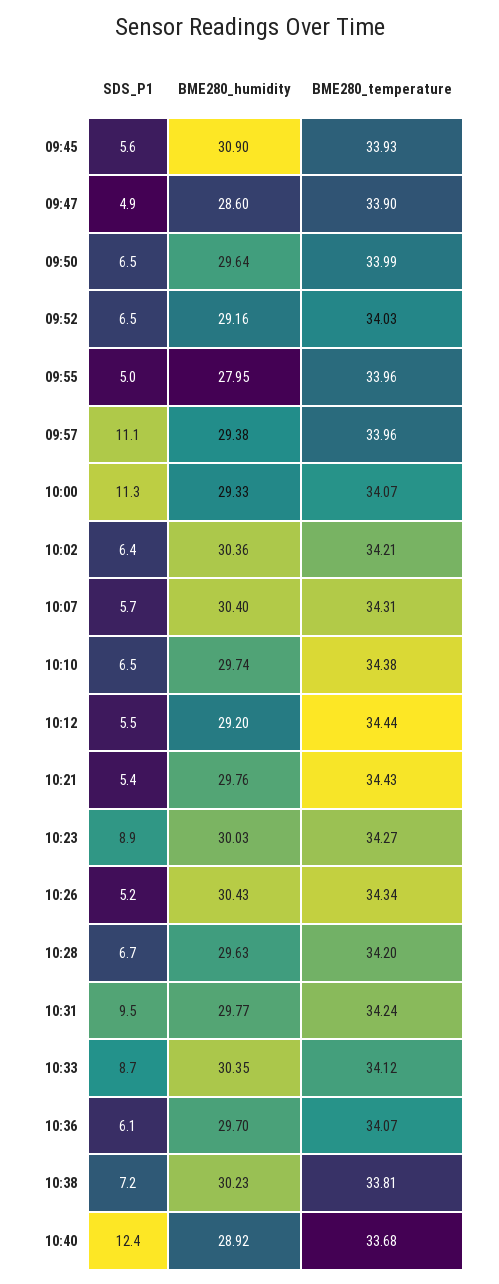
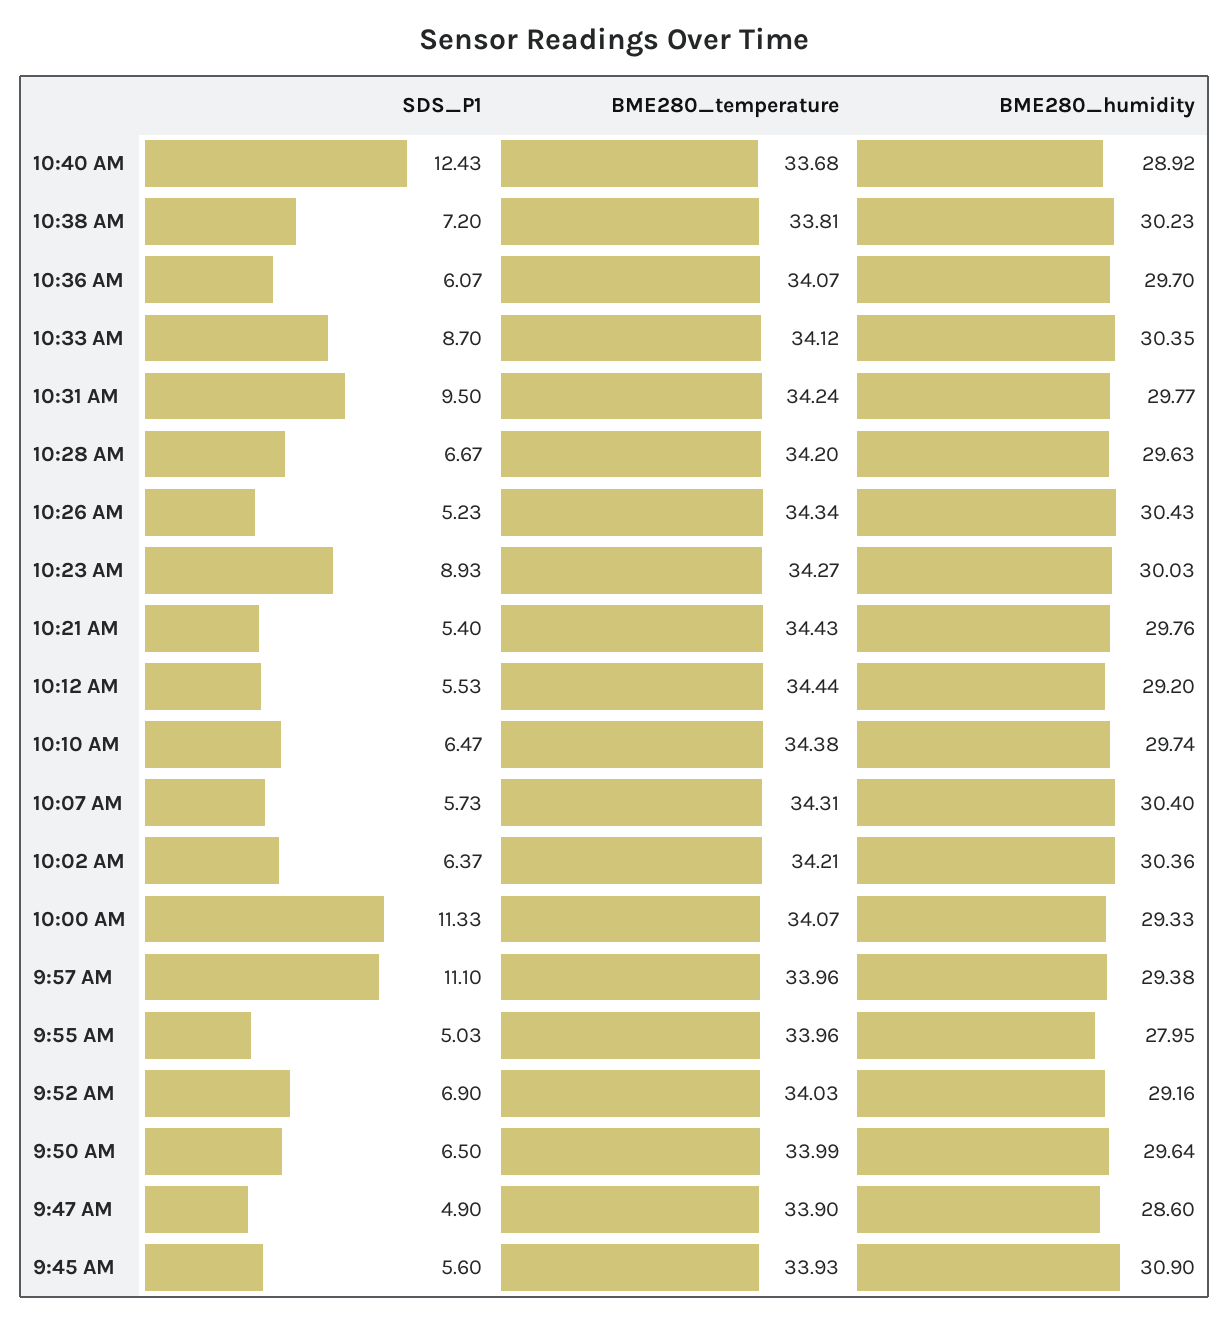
SDS_P1, 09:52: 6.5 -> 6.9

